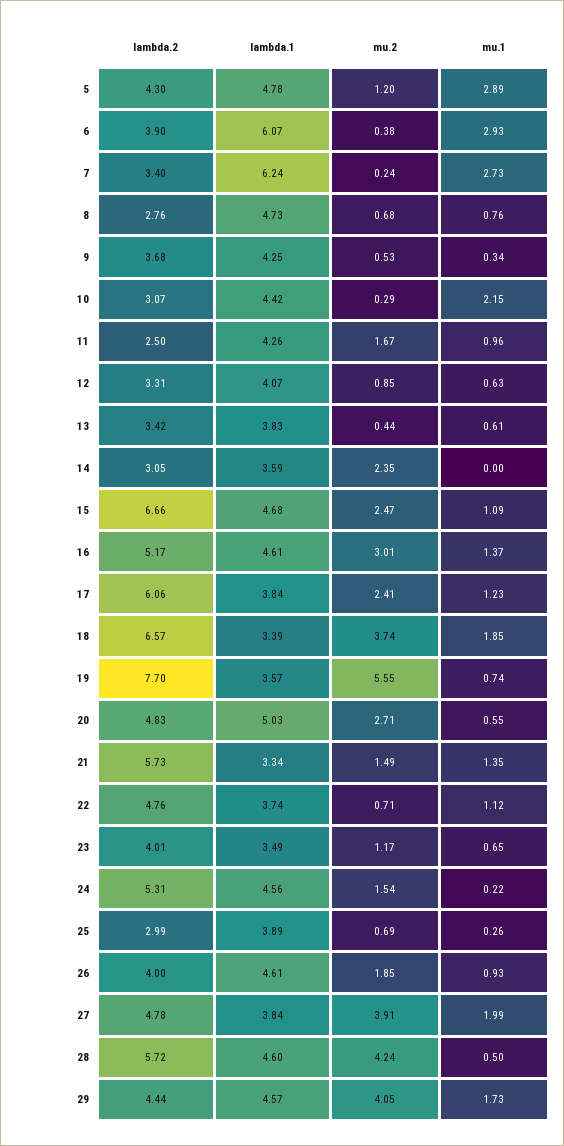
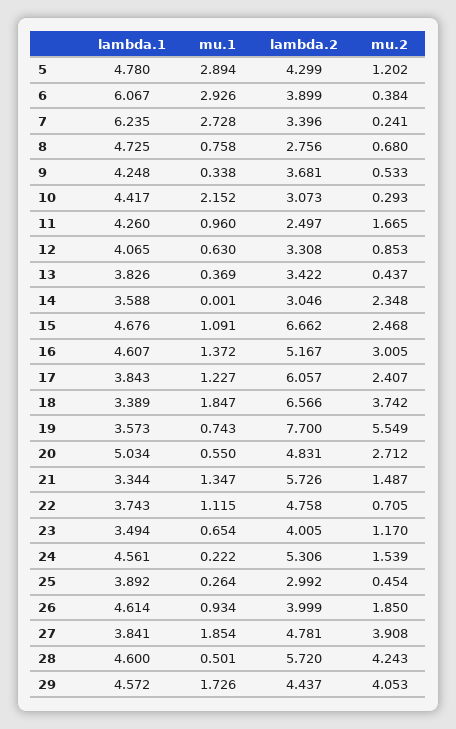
mu.1, 13: 0.61 -> 0.369
mu.2, 25: 0.69 -> 0.454
mu.1, 27: 1.99 -> 1.854

